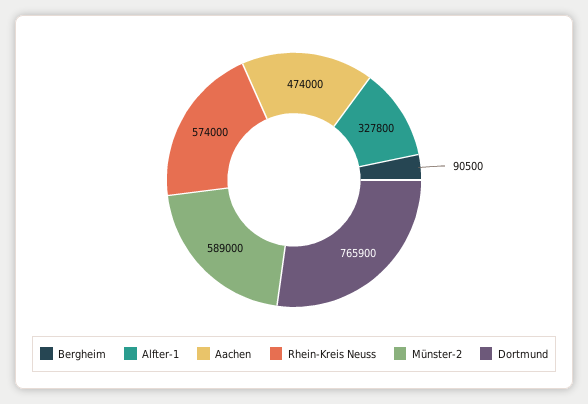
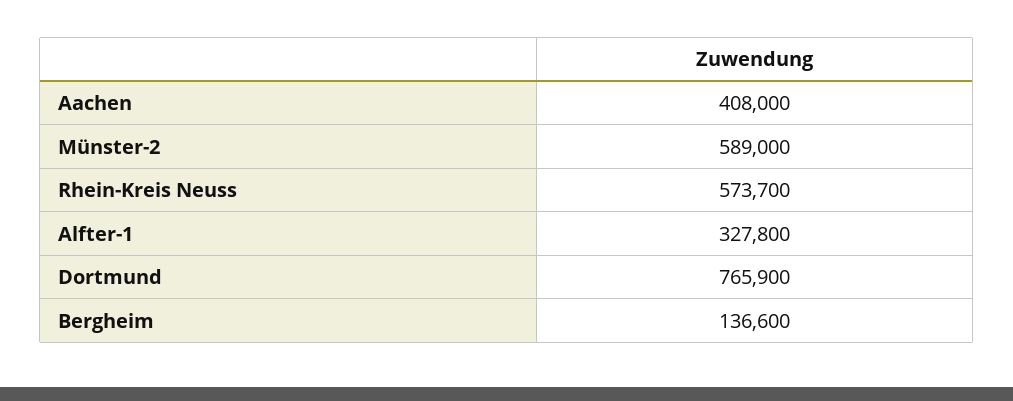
Bergheim: 90500 -> 136600
Aachen: 474000 -> 408000
Rhein-Kreis Neuss: 574000 -> 573700

